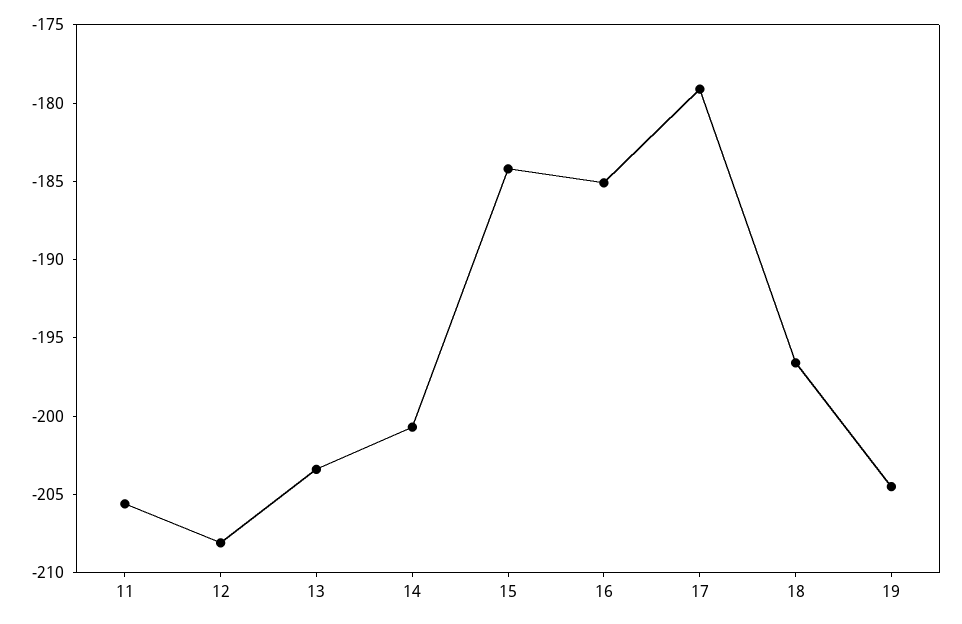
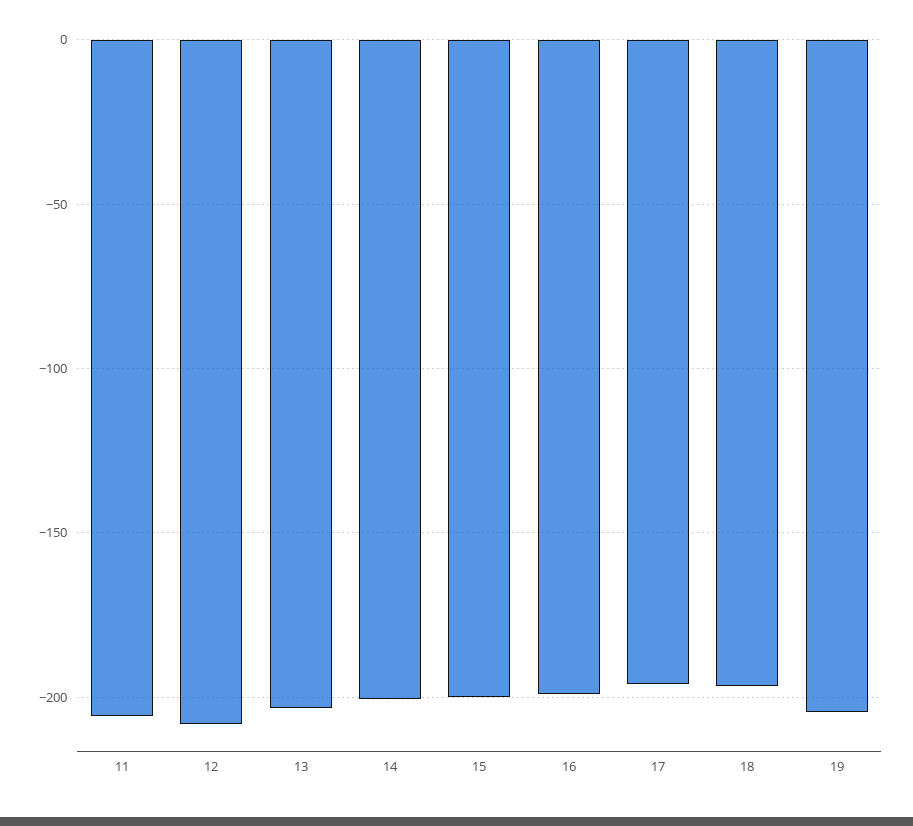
15: -184 -> -200
16: -185 -> -200
17: -179 -> -195

